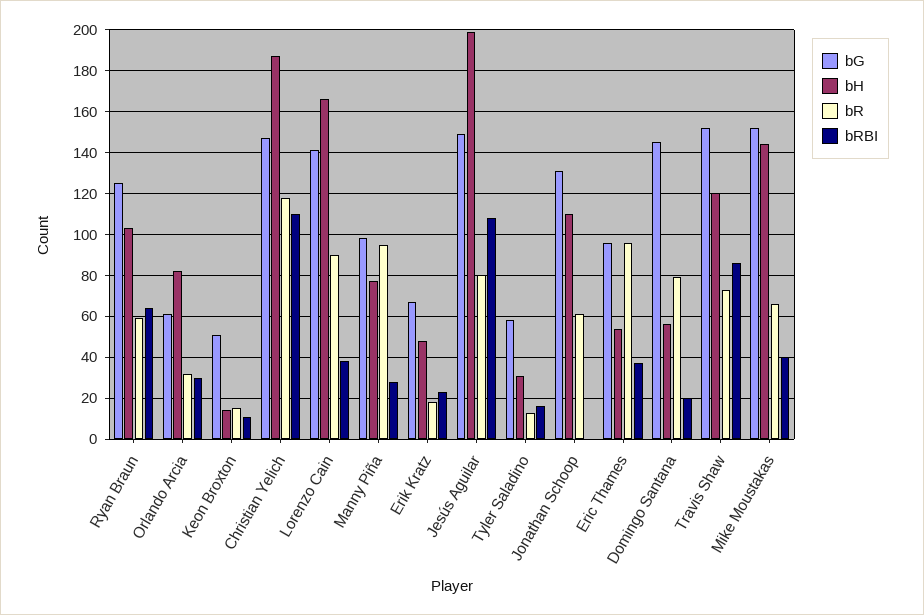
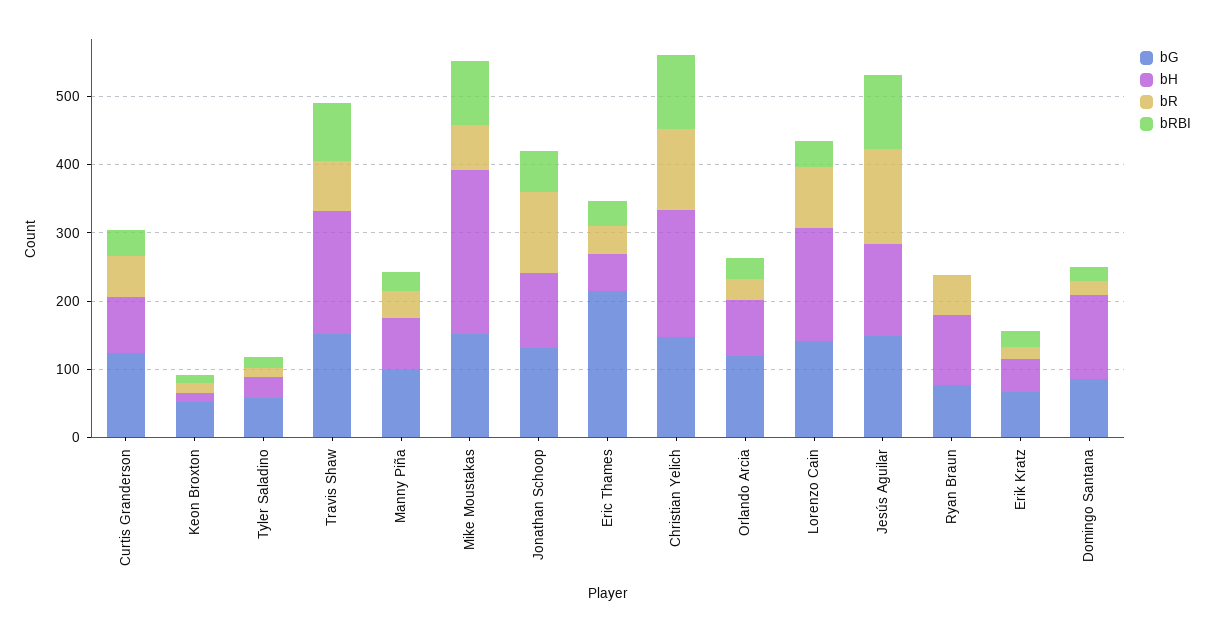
bG, Ryan Braun: 125 -> 80
bRBI, Ryan Braun: 65 -> 0
bG, Orlando Arcia: 60 -> 120
bR, Manny Piña: 95 -> 40
bH, Jesús Aguilar: 200 -> 140
bR, Jesús Aguilar: 80 -> 140
bR, Jonathan Schoop: 60 -> 120
bRBI, Jonathan Schoop: 0 -> 60
bG, Eric Thames: 95 -> 220
bR, Eric Thames: 95 -> 40
bG, Domingo Santana: 145 -> 80
bH, Domingo Santana: 55 -> 120
bR, Domingo Santana: 80 -> 20
bH, Travis Shaw: 120 -> 180
bH, Mike Moustakas: 145 -> 240
bRBI, Mike Moustakas: 40 -> 100
bG, Curtis Granderson: none -> 120
bH, Curtis Granderson: none -> 80
bR, Curtis Granderson: none -> 60
bRBI, Curtis Granderson: none -> 40

